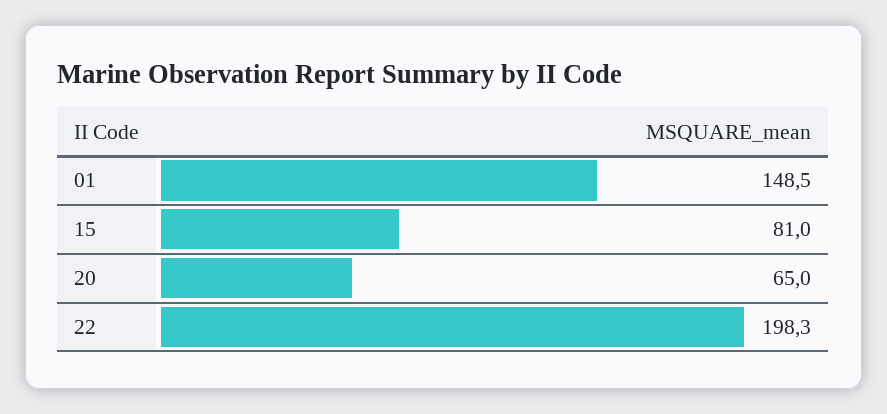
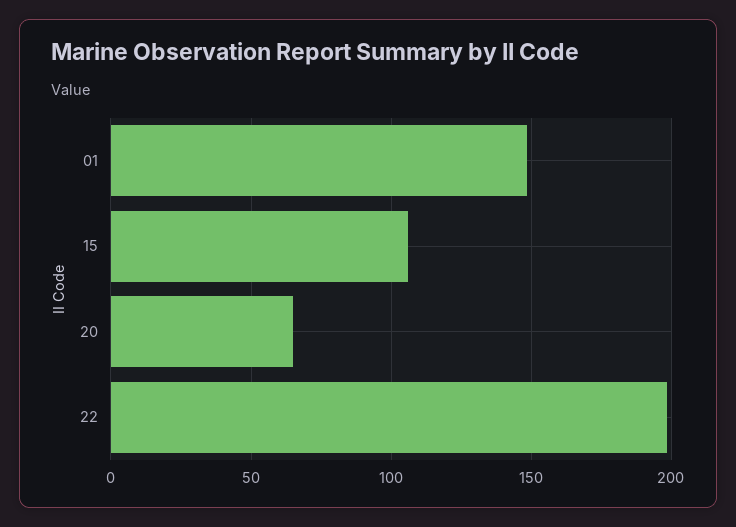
15: 81 -> 105

